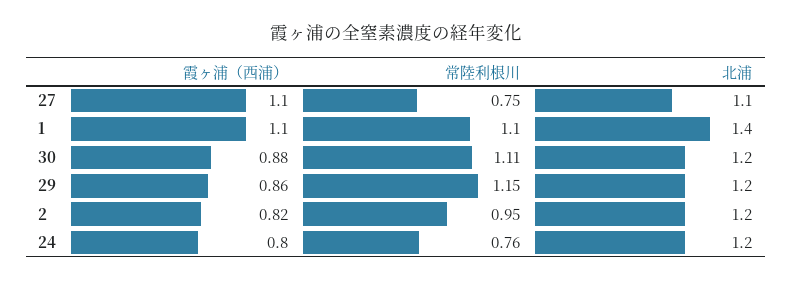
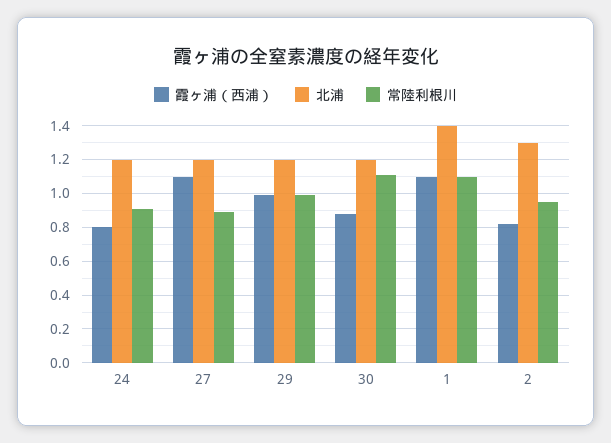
常陸利根川, 27: 0.75 -> 0.9
北浦, 27: 1.1 -> 1.2
霞ヶ浦（西浦）, 29: 0.86 -> 1
常陸利根川, 29: 1.15 -> 1
北浦, 2: 1.2 -> 1.3
常陸利根川, 24: 0.76 -> 0.9

